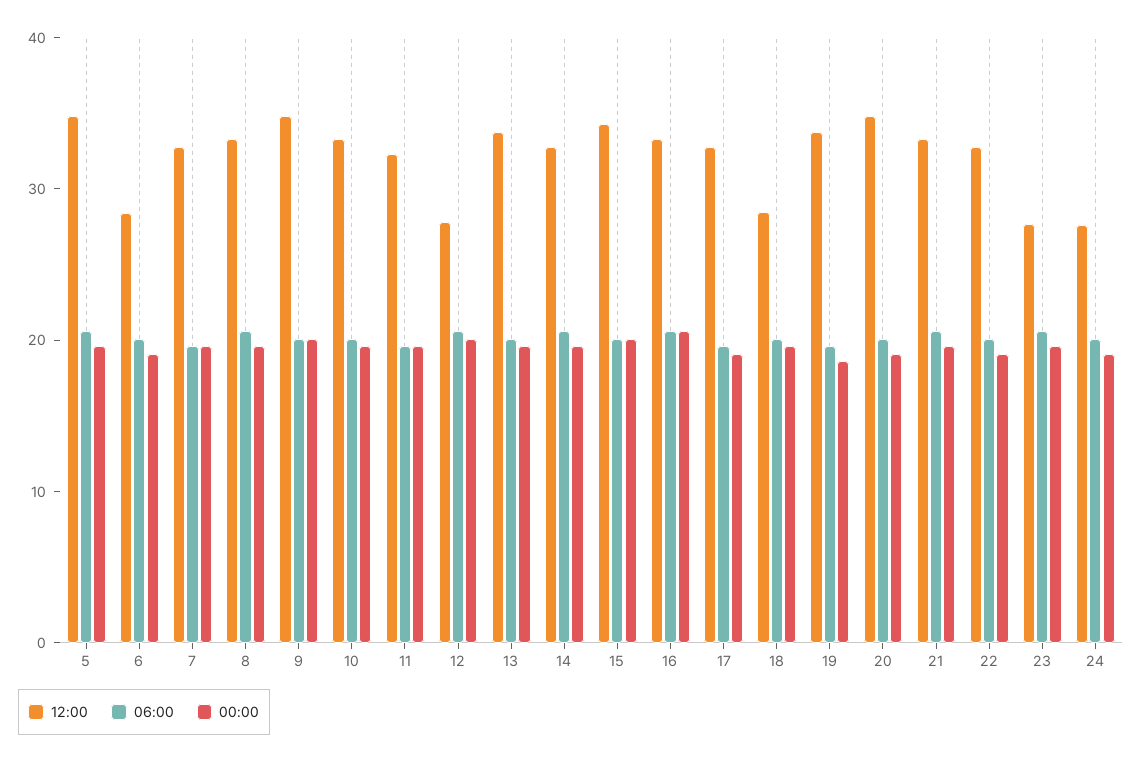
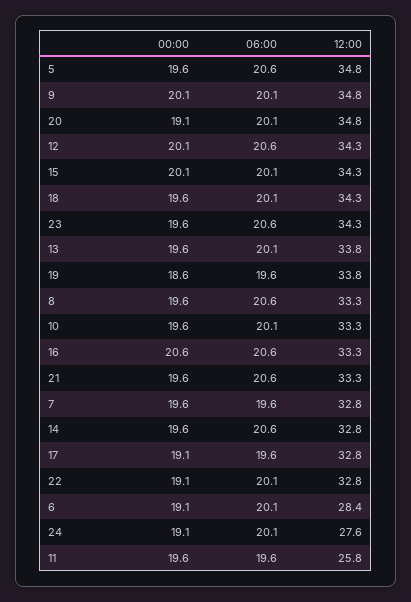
12:00, 11: 32 -> 25.8
12:00, 12: 28 -> 34.3
12:00, 18: 28 -> 34.3
12:00, 23: 28 -> 34.3

